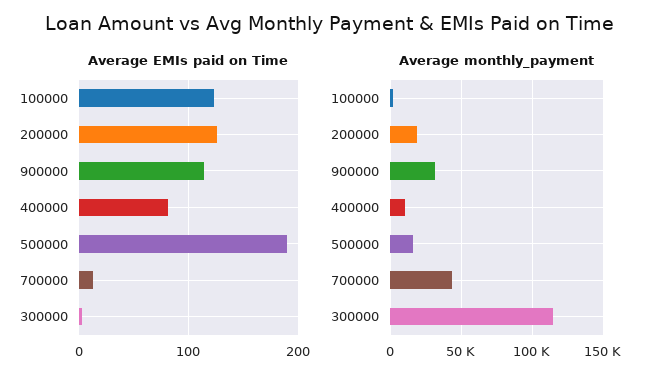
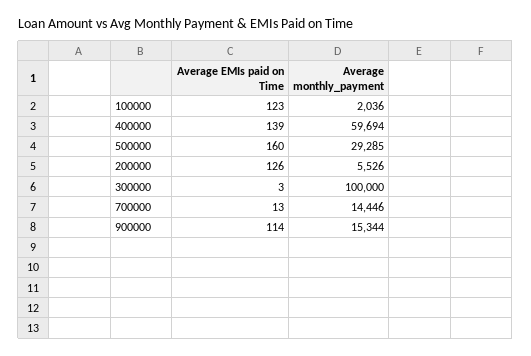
Average EMIs paid on Time, 400000: 80 -> 139
Average EMIs paid on Time, 500000: 190 -> 160
Average monthly_payment, 200000: 20000 -> 5526
Average monthly_payment, 900000: 30000 -> 15344
Average monthly_payment, 400000: 10000 -> 59694
Average monthly_payment, 500000: 15000 -> 29285
Average monthly_payment, 700000: 45000 -> 14446
Average monthly_payment, 300000: 115000 -> 100000

